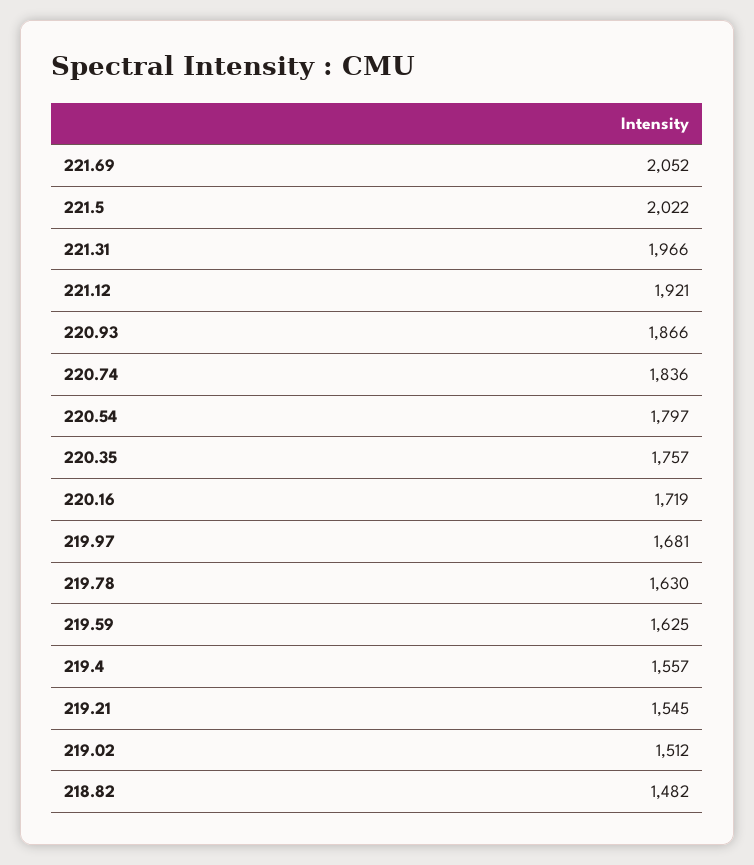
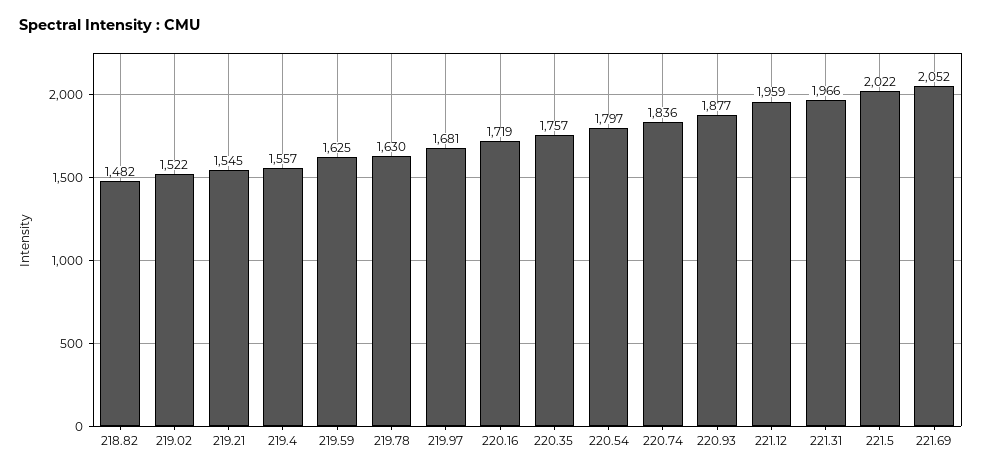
221.12: 1921 -> 1959
220.93: 1866 -> 1877
219.02: 1512 -> 1522

